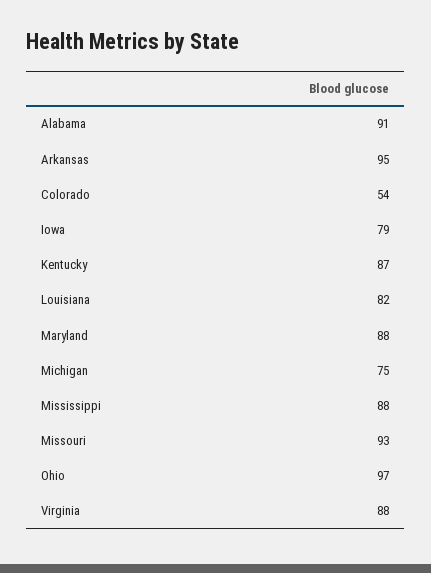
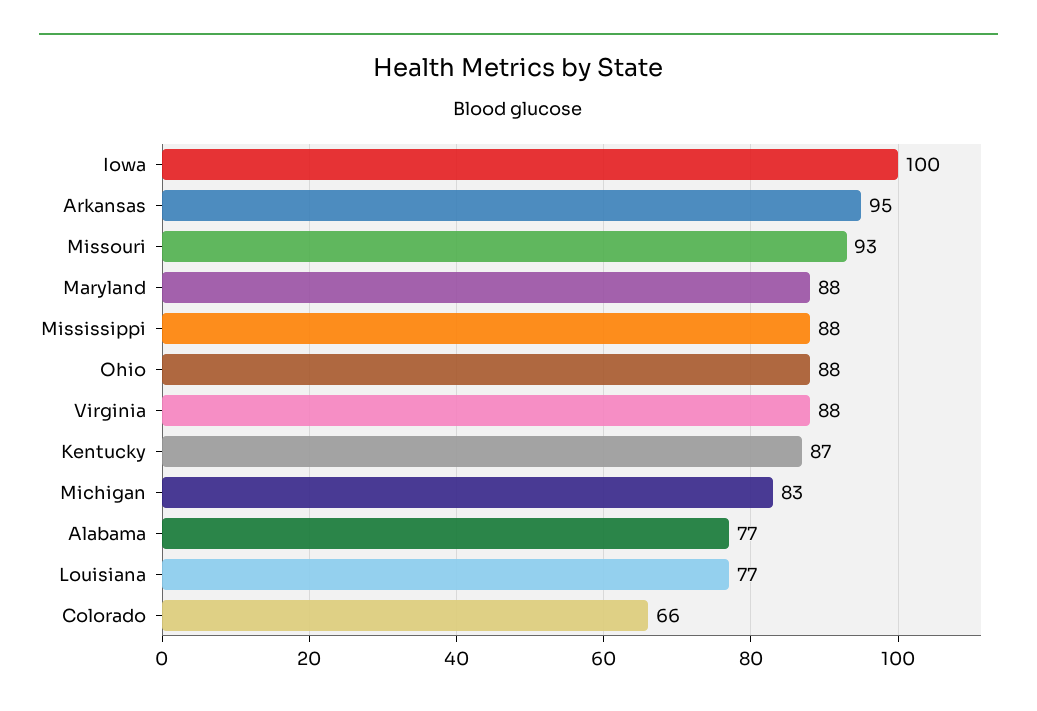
Alabama: 91 -> 77
Colorado: 54 -> 66
Iowa: 79 -> 100
Louisiana: 82 -> 77
Michigan: 75 -> 83
Ohio: 97 -> 88

